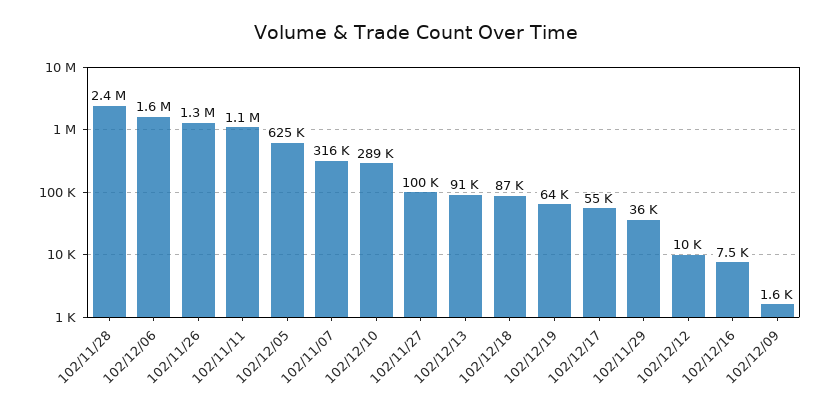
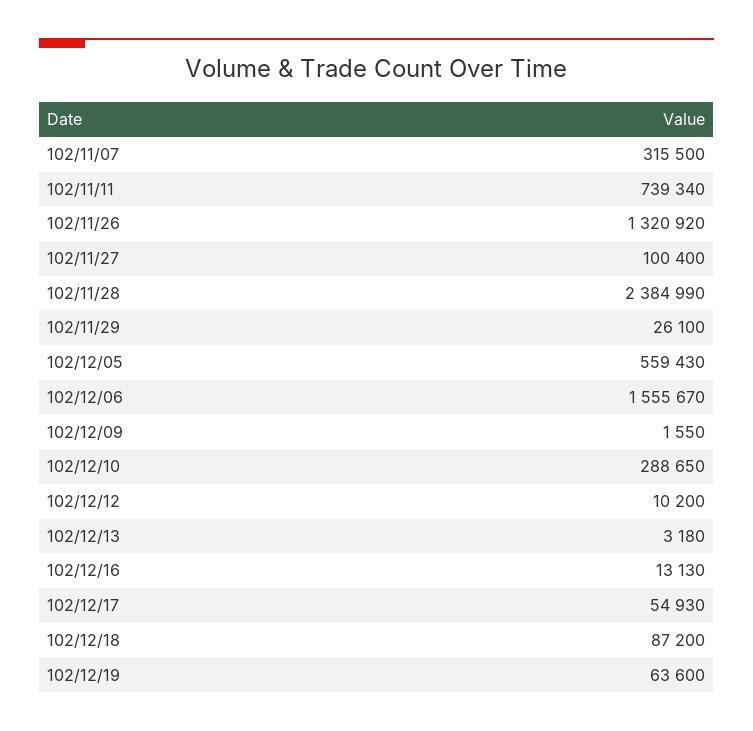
102/11/11: 1100000 -> 739340
102/12/05: 625000 -> 559430
102/12/13: 91000 -> 3180
102/11/29: 36000 -> 26100
102/12/16: 7500 -> 13130

